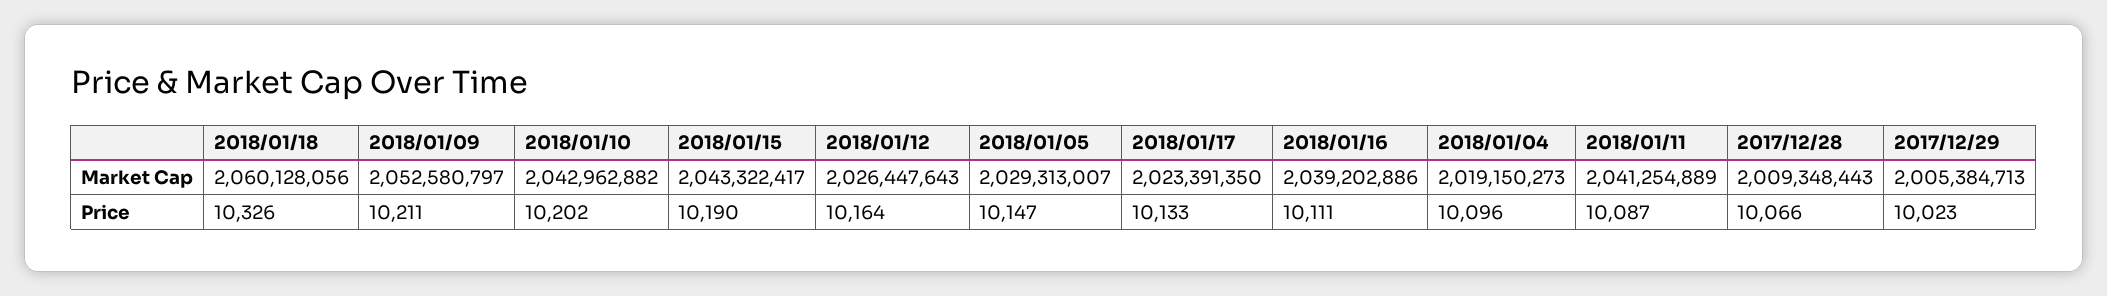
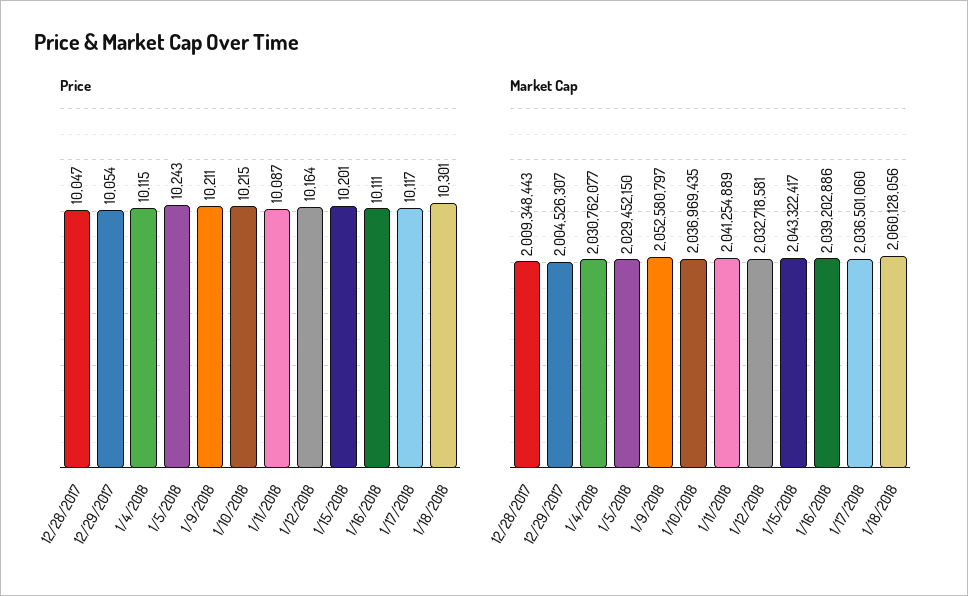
Market Cap, 2018/01/10: 2042962882 -> 2036969435
Market Cap, 2018/01/12: 2026447643 -> 2032718581
Market Cap, 2018/01/05: 2029313007 -> 2029452150
Market Cap, 2018/01/17: 2023391350 -> 2036501060
Market Cap, 2018/01/04: 2019150273 -> 2030762077
Market Cap, 2017/12/29: 2005384713 -> 2004526307
Price, 2018/01/18: 10326 -> 10301
Price, 2018/01/10: 10202 -> 10215
Price, 2018/01/15: 10190 -> 10201
Price, 2018/01/05: 10147 -> 10243
Price, 2018/01/17: 10133 -> 10117
Price, 2018/01/04: 10096 -> 10115
Price, 2017/12/28: 10066 -> 10047
Price, 2017/12/29: 10023 -> 10054

